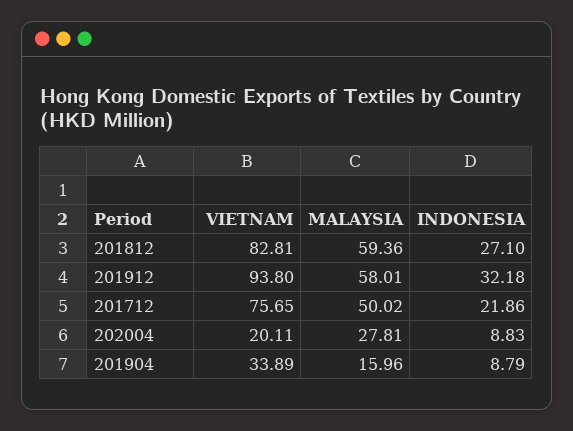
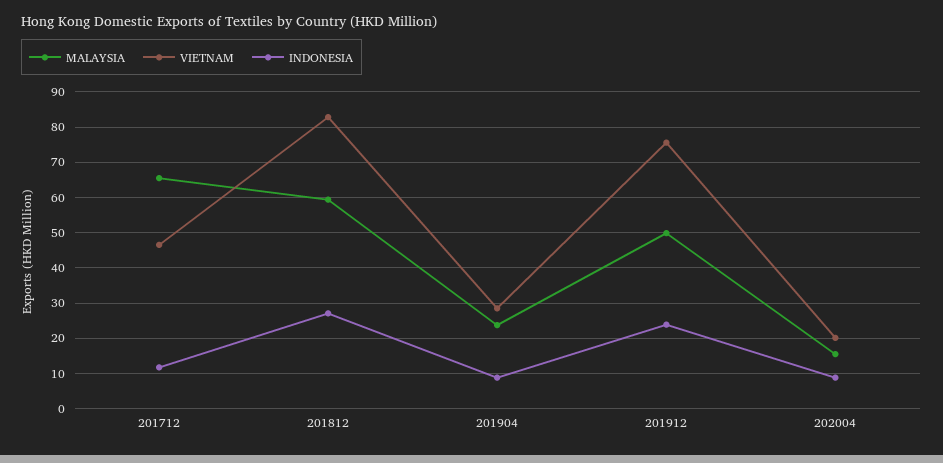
VIETNAM, 201912: 93.8 -> 76
MALAYSIA, 201912: 58.01 -> 50
INDONESIA, 201912: 32.18 -> 24
VIETNAM, 201712: 75.65 -> 46
MALAYSIA, 201712: 50.02 -> 66
INDONESIA, 201712: 21.86 -> 12
MALAYSIA, 202004: 27.81 -> 16
VIETNAM, 201904: 33.89 -> 28
MALAYSIA, 201904: 15.96 -> 24

